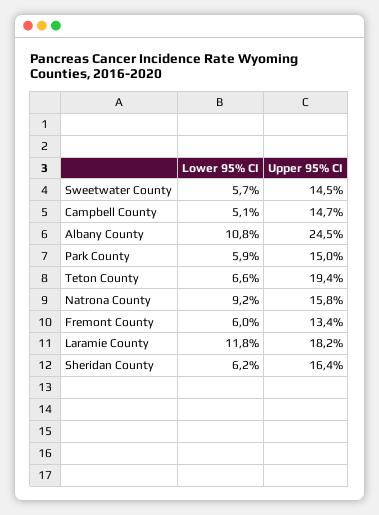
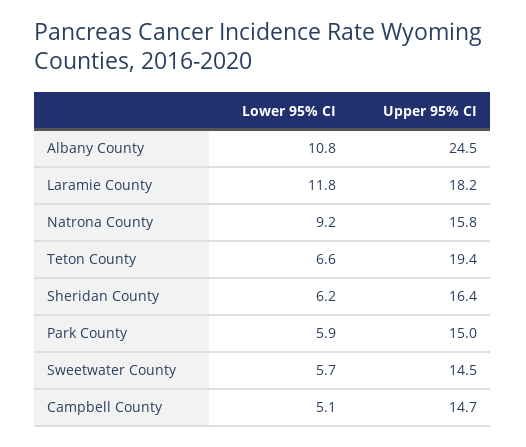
Lower 95% CI, Fremont County: 6 -> none
Upper 95% CI, Fremont County: 13.4 -> none

